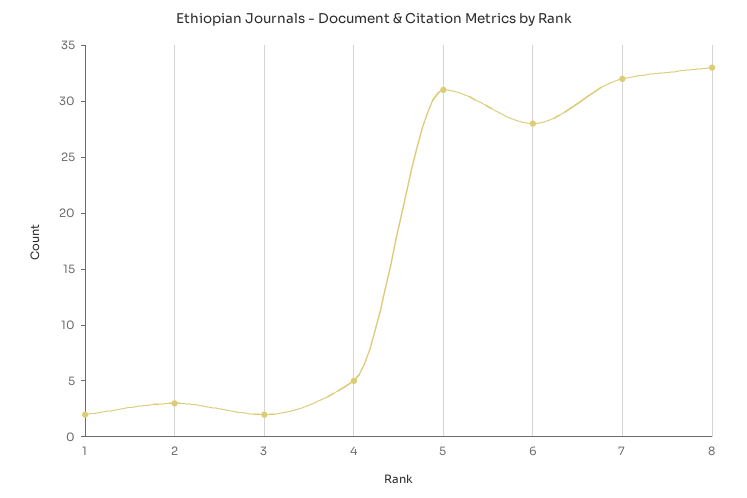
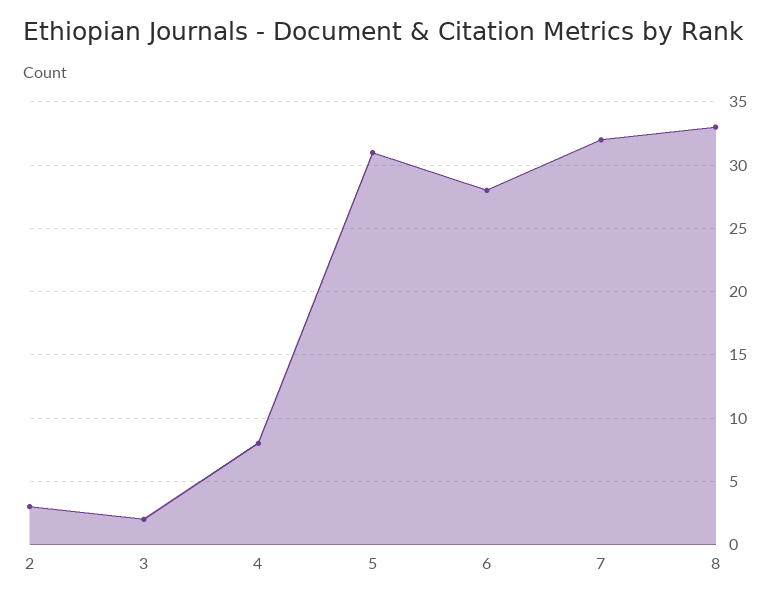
1: 2 -> none
4: 5 -> 8

